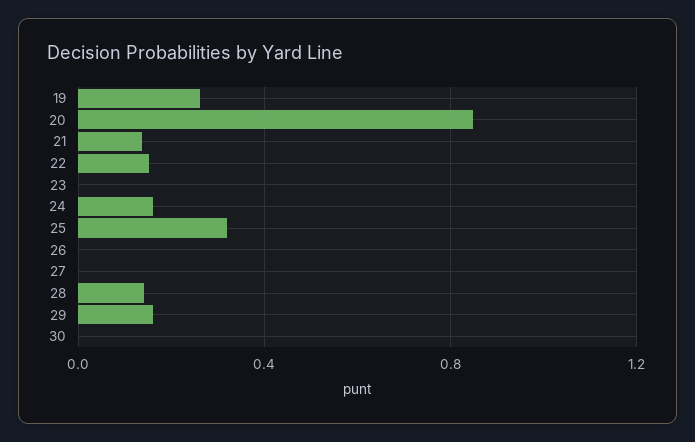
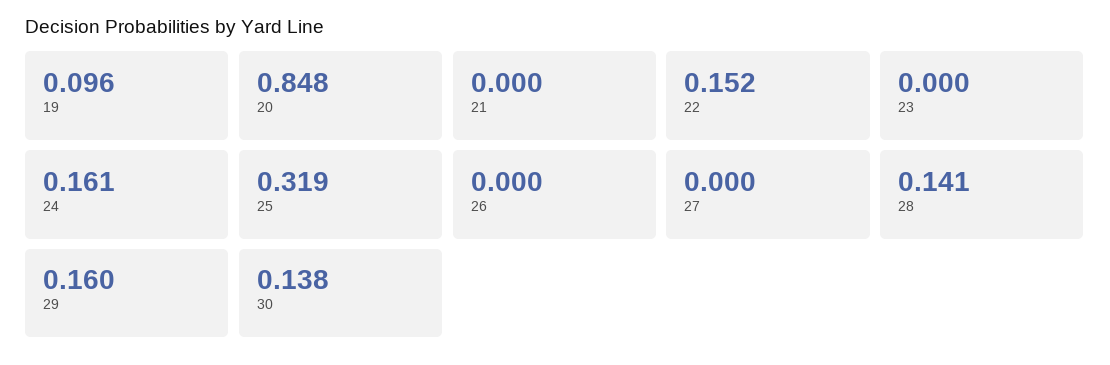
19: 0.25 -> 0.096
21: 0.15 -> 0
30: 0 -> 0.138

